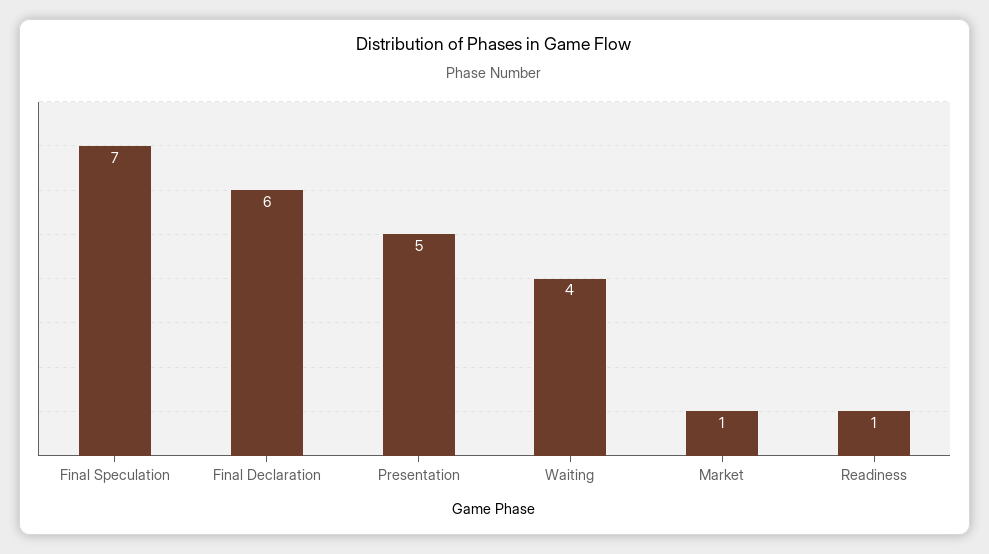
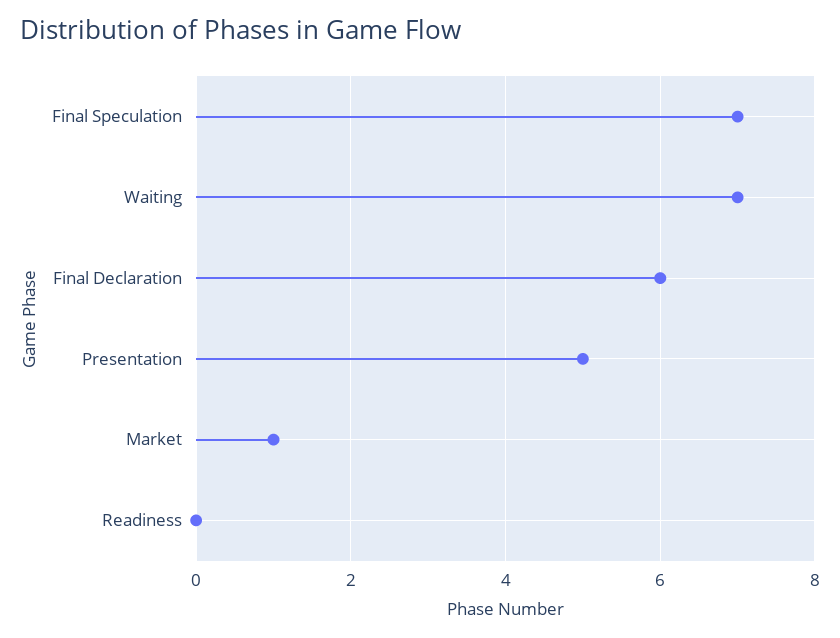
Waiting: 4 -> 7
Readiness: 1 -> 0

